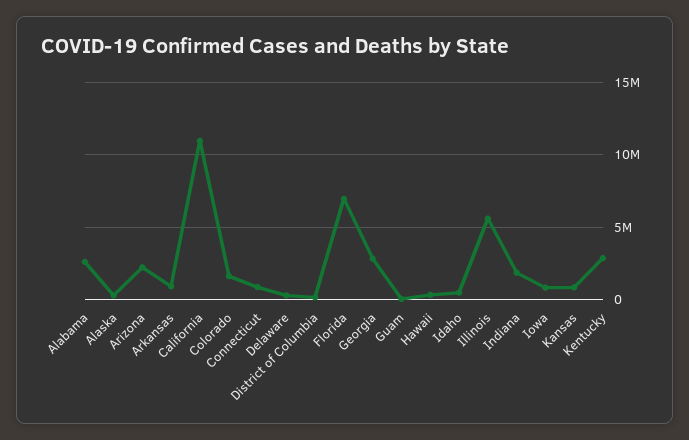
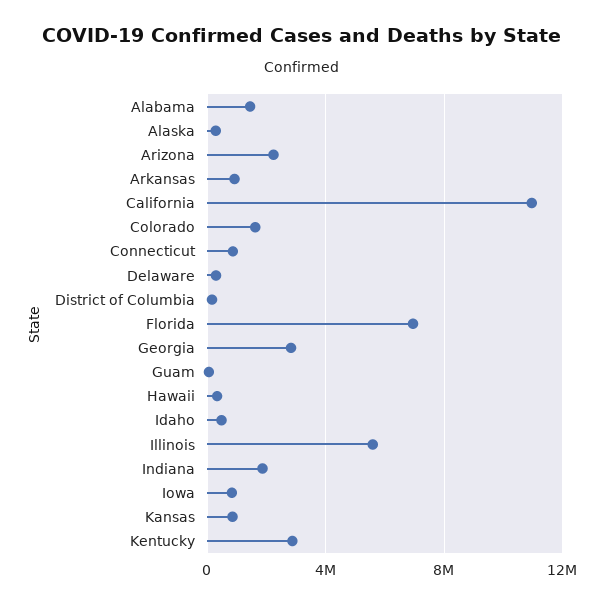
Alabama: 2500000 -> 1500000

